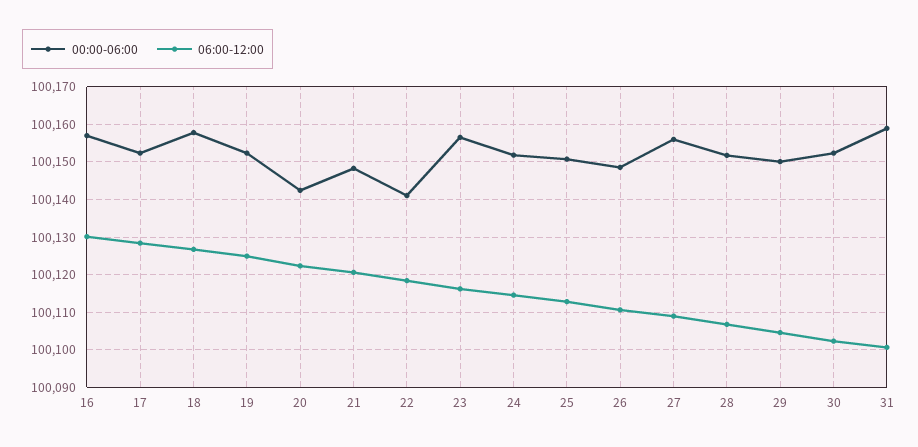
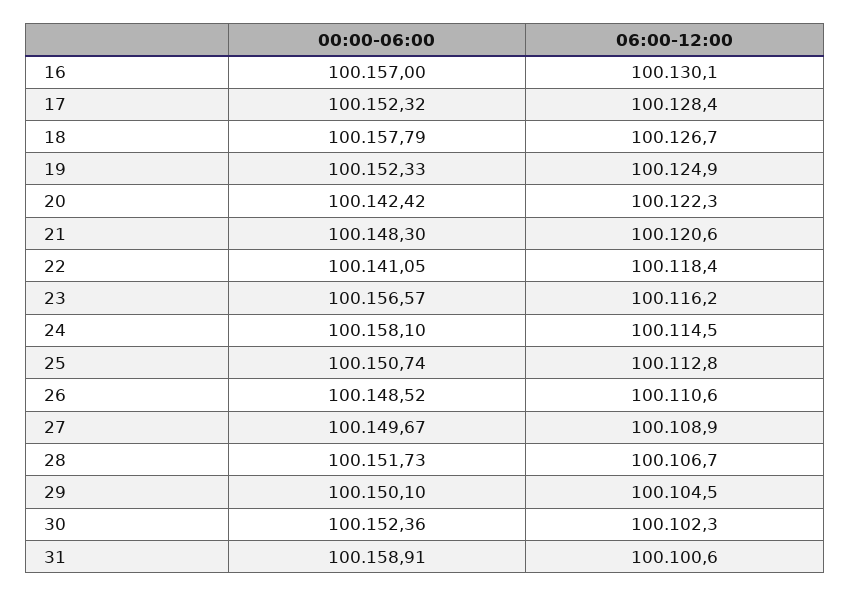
00:00-06:00, 24: 100152 -> 100158.1
00:00-06:00, 27: 100156 -> 100149.67

